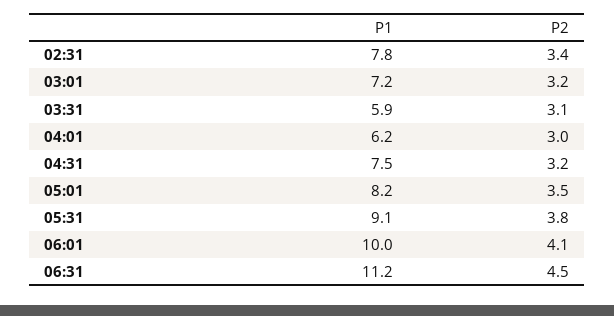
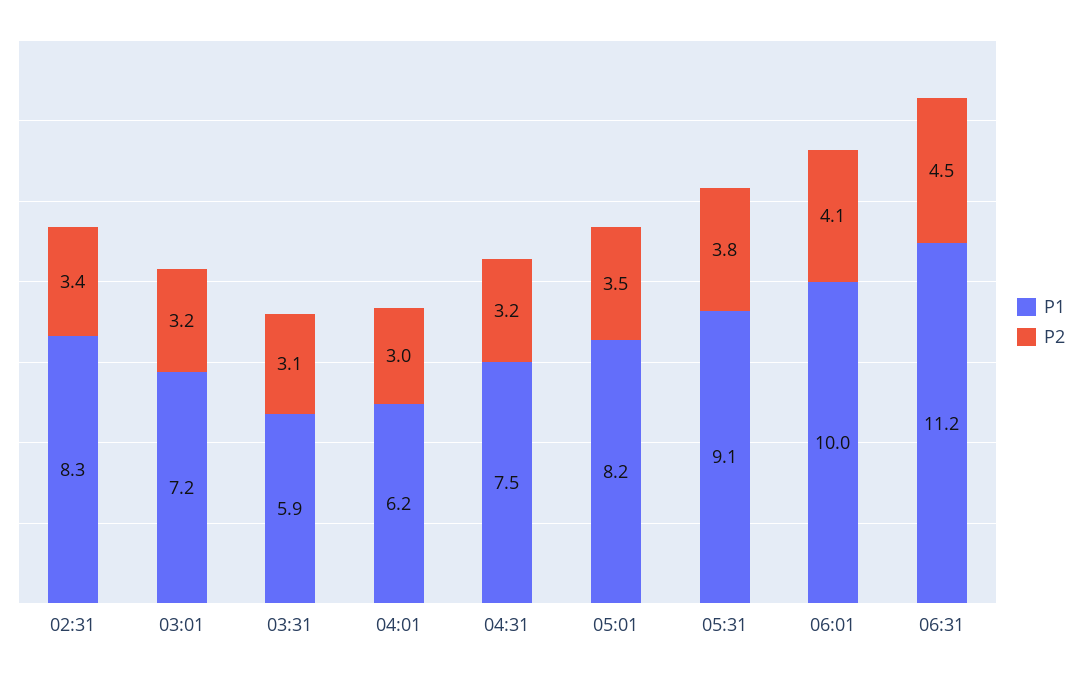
P1, 02:31: 7.8 -> 8.3

